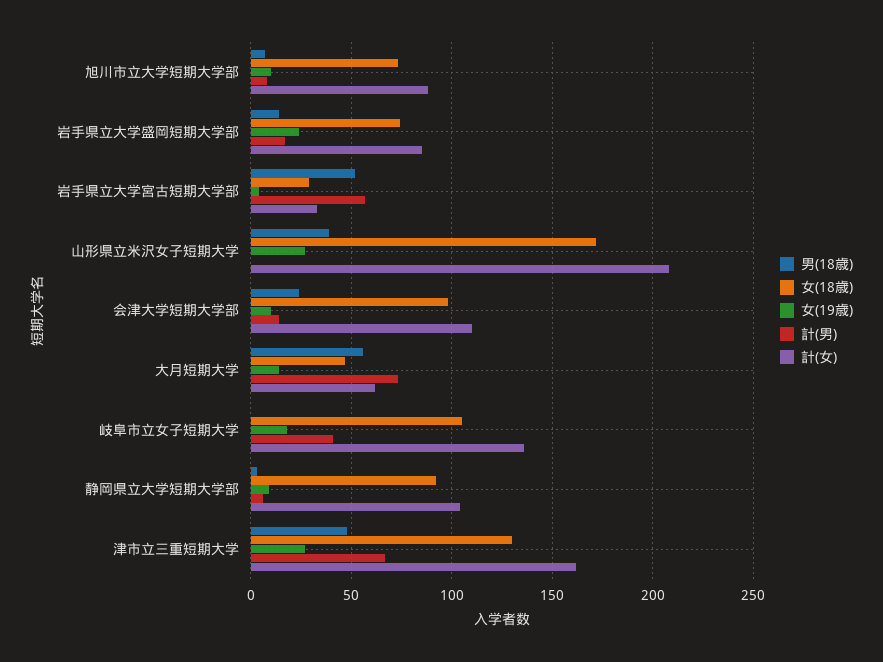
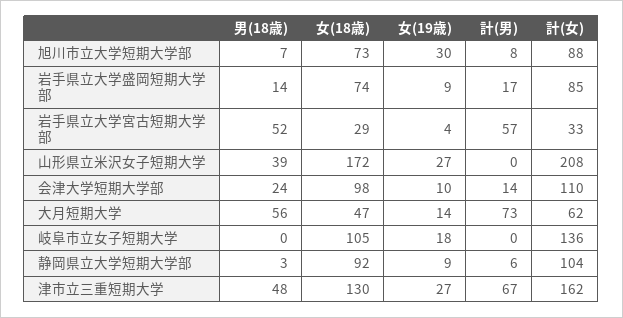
女(19歳), 旭川市立大学短期大学部: 10 -> 30
女(19歳), 岩手県立大学盛岡短期大学部: 25 -> 9
計(男), 岐阜市立女子短期大学: 40 -> 0

